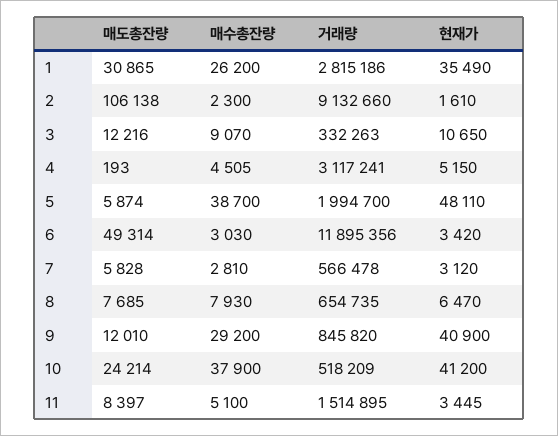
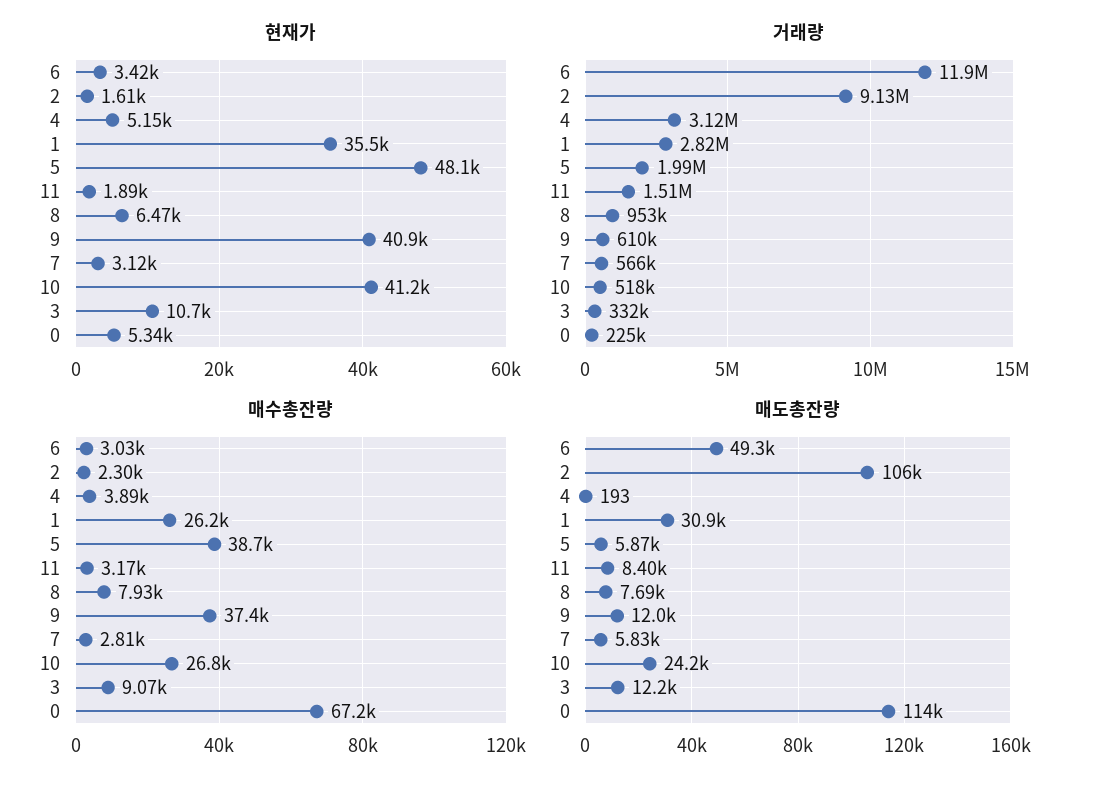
매수총잔량, 4: 4505 -> 3890
거래량, 8: 654735 -> 953000
매수총잔량, 9: 29200 -> 37400
거래량, 9: 845820 -> 610000
매수총잔량, 10: 37900 -> 26800
매수총잔량, 11: 5100 -> 3170
현재가, 11: 3445 -> 1890
현재가, 0: none -> 5340
거래량, 0: none -> 225000
매수총잔량, 0: none -> 67200
매도총잔량, 0: none -> 114000

